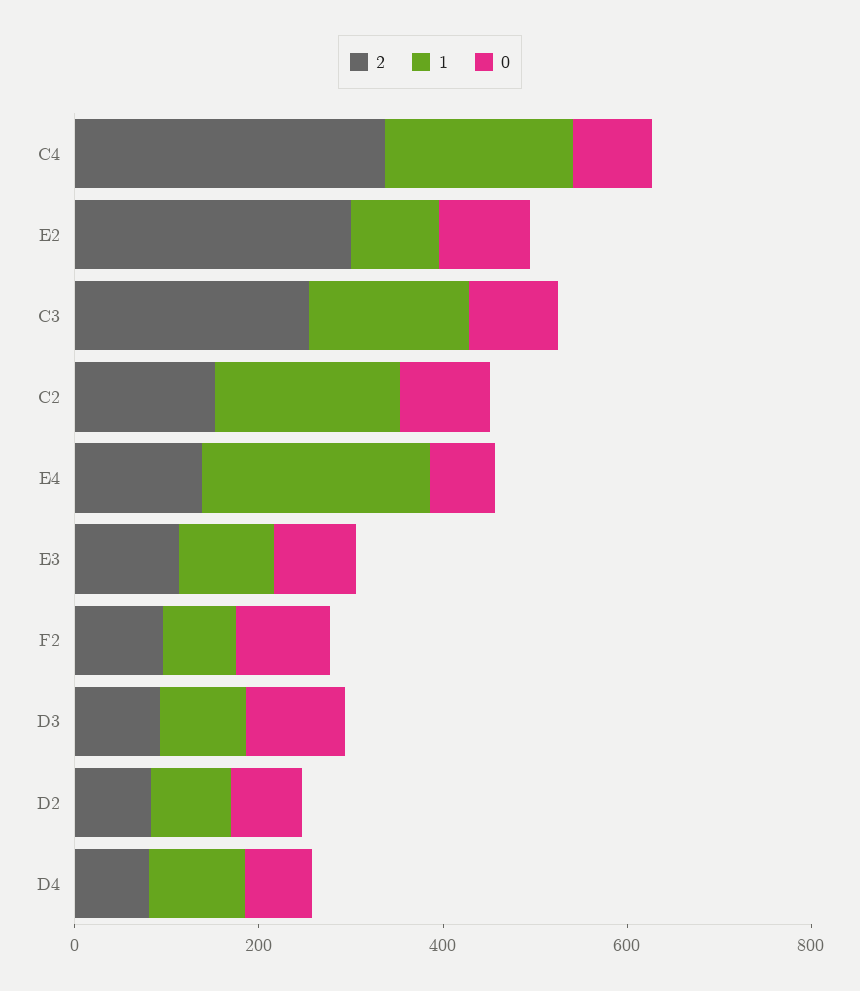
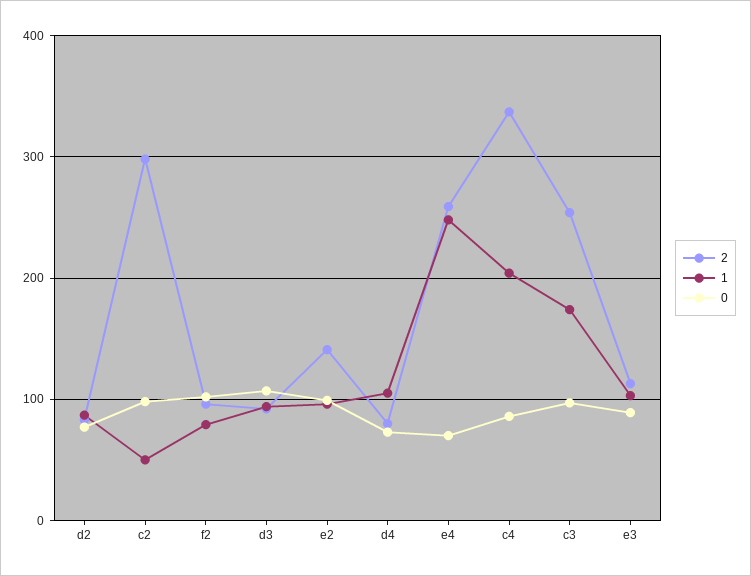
2, E2: 300 -> 140
2, C2: 150 -> 300
1, C2: 200 -> 50
2, E4: 150 -> 260

